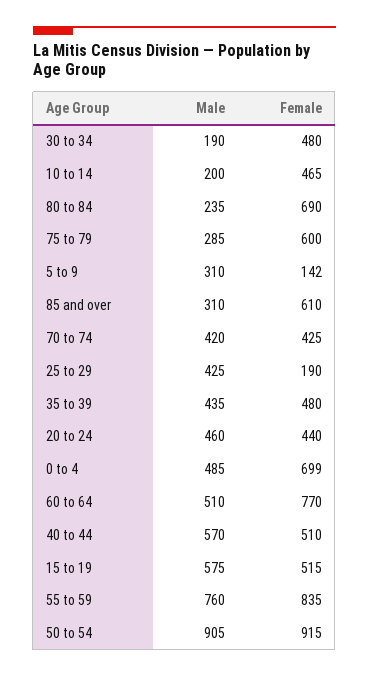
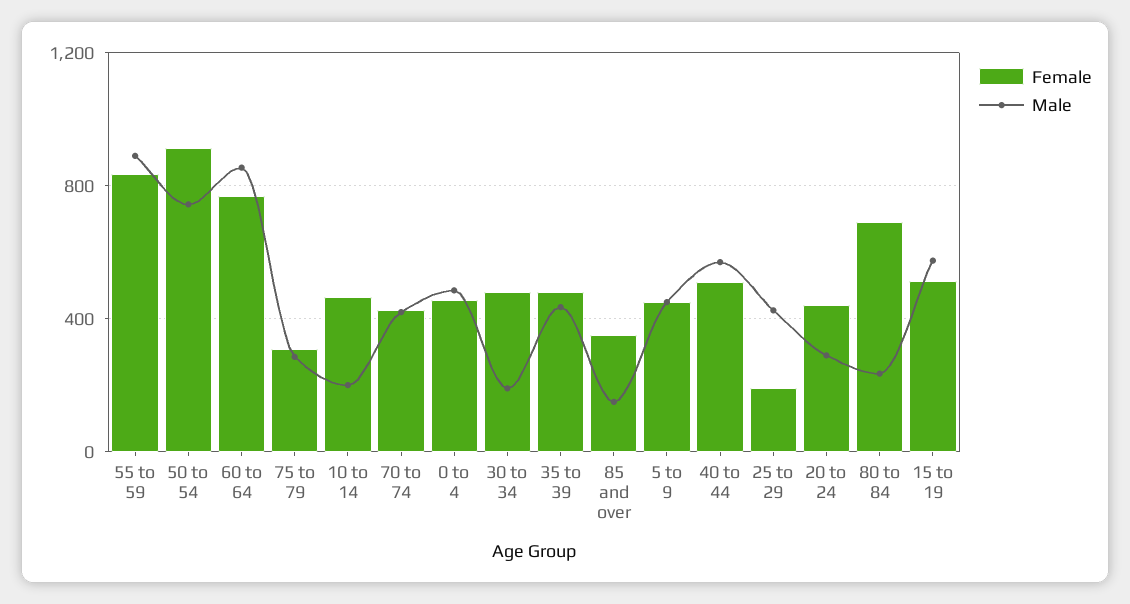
Female, 75 to 79: 600 -> 300
Male, 5 to 9: 310 -> 450
Female, 5 to 9: 142 -> 450
Male, 85 and over: 310 -> 150
Female, 85 and over: 610 -> 350
Male, 20 to 24: 460 -> 300
Female, 0 to 4: 699 -> 450
Male, 60 to 64: 510 -> 850
Male, 55 to 59: 760 -> 900
Male, 50 to 54: 905 -> 750

